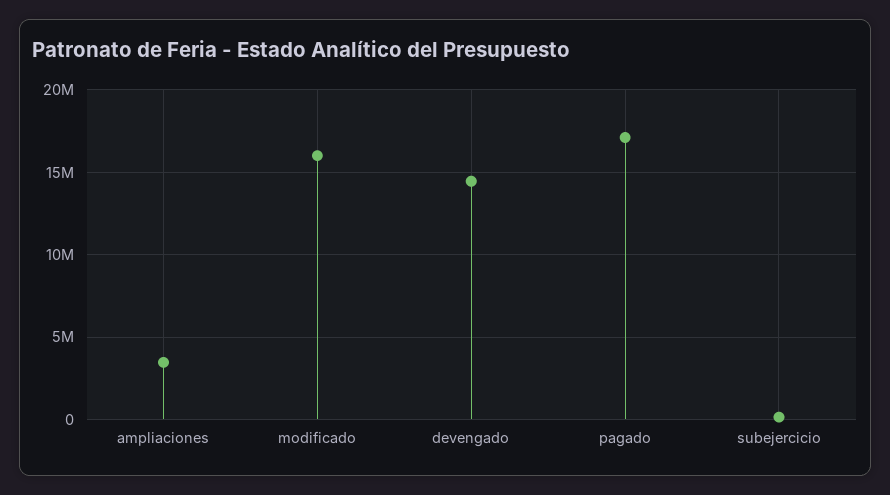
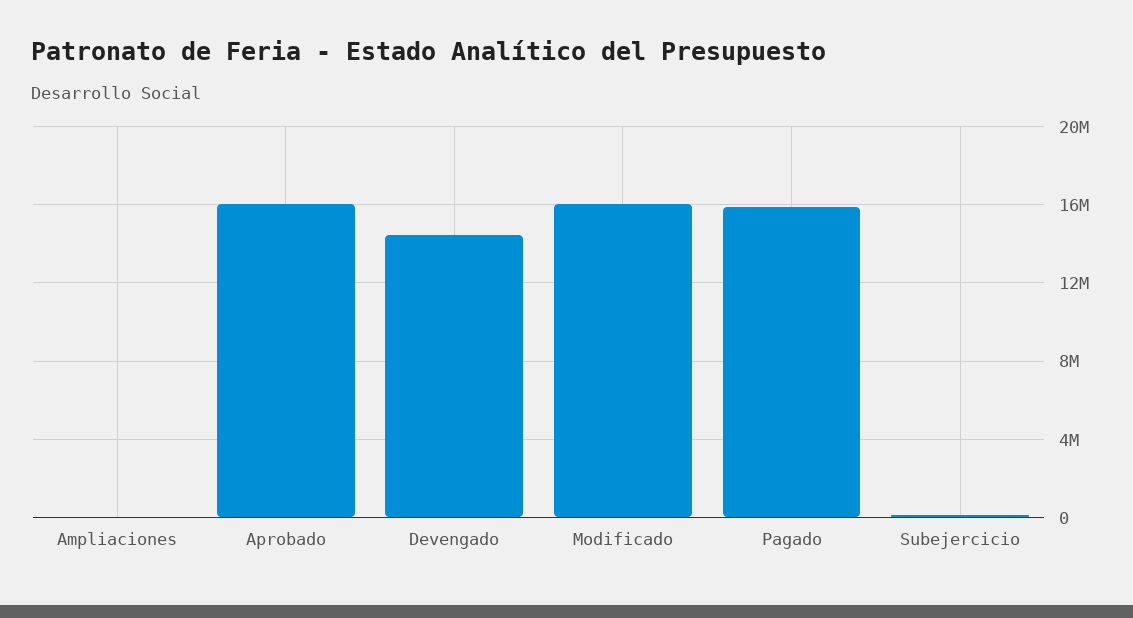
ampliaciones: 3500000 -> 0
pagado: 17000000 -> 16000000
Aprobado: none -> 16000000

